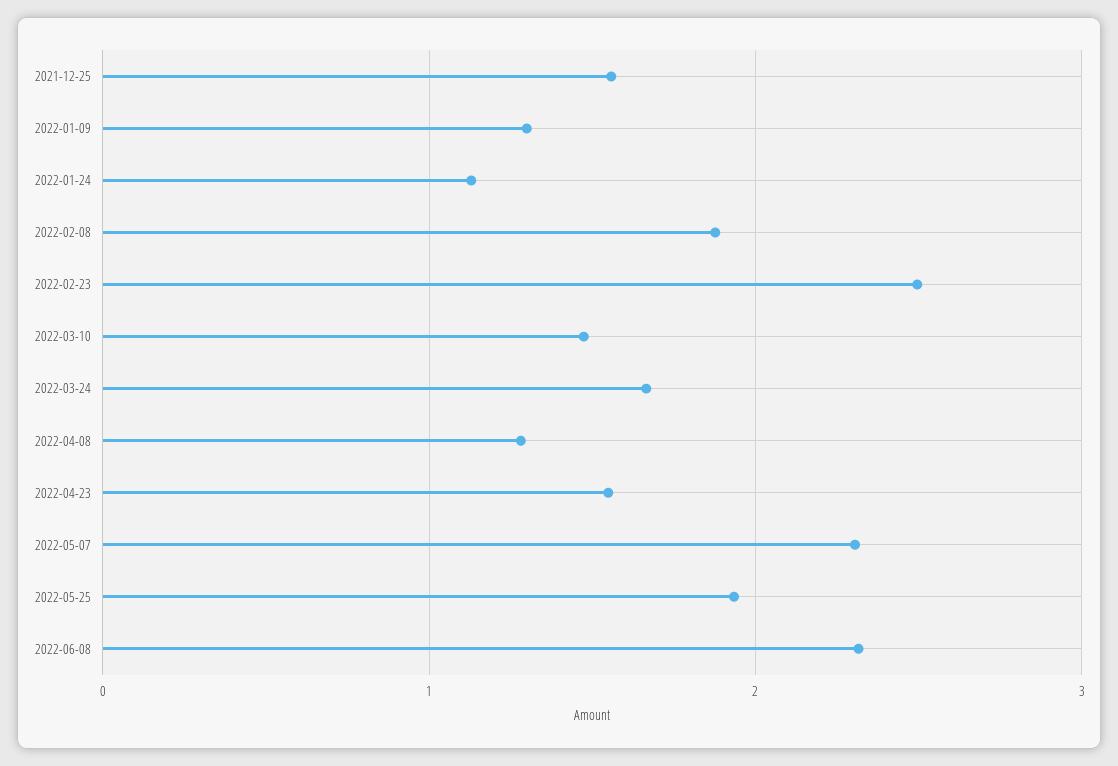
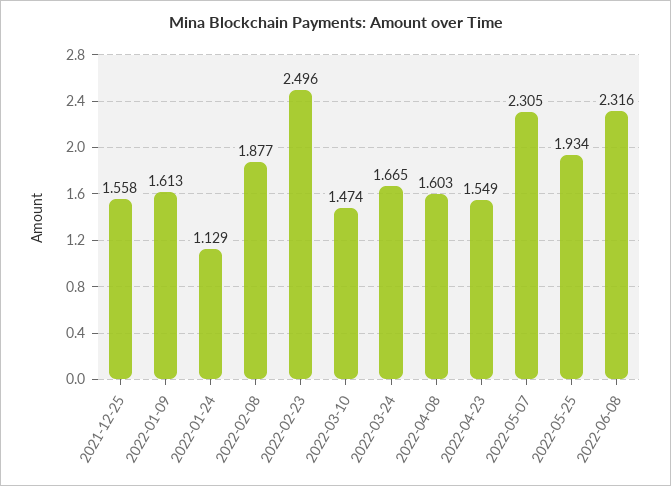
2022-01-09: 1.3 -> 1.613
2022-04-08: 1.3 -> 1.603

